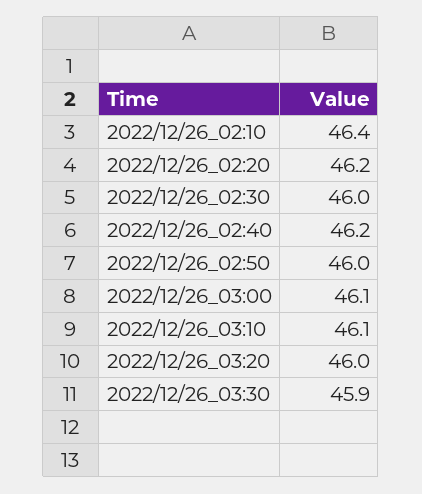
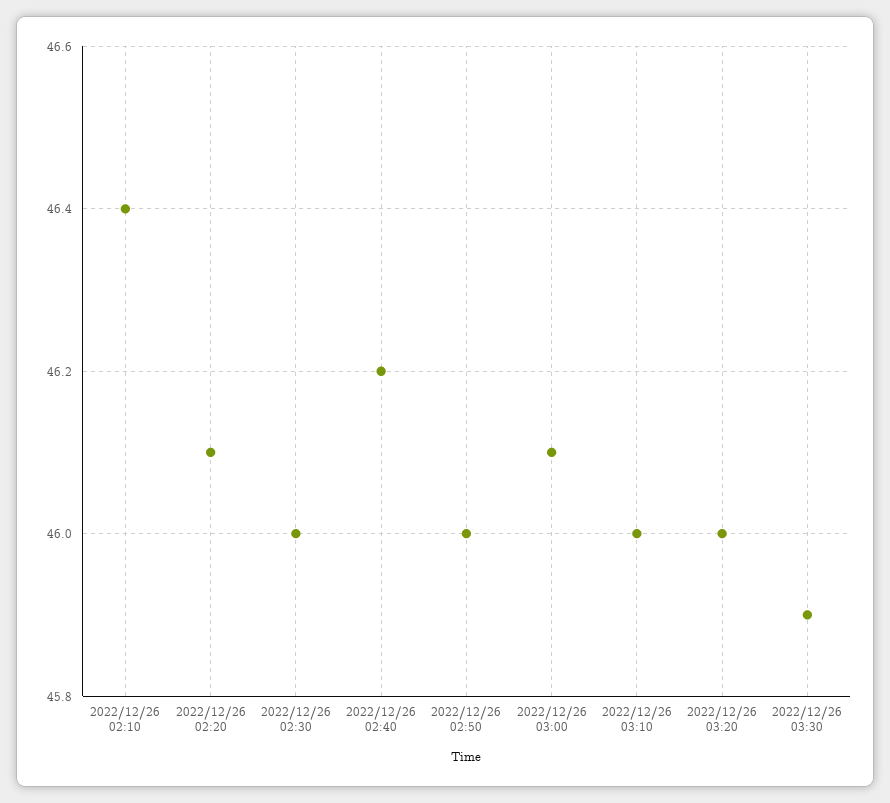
2022/12/26_02:20: 46.2 -> 46.1
2022/12/26_03:10: 46.1 -> 46

